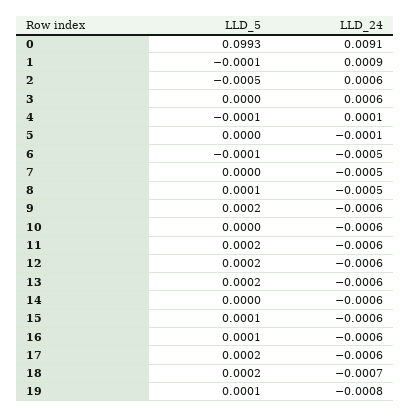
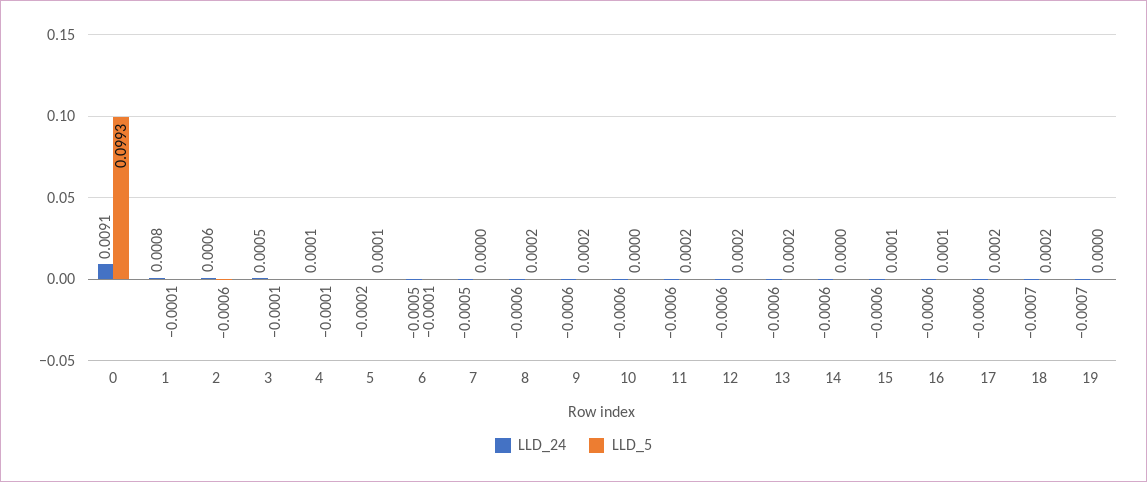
LLD_24, 1: 0.0009 -> 0.0008
LLD_5, 2: -0.0005 -> -0.0006
LLD_5, 3: 0 -> -0.0001
LLD_24, 3: 0.0006 -> 0.0005
LLD_5, 5: 0 -> 0.0001
LLD_24, 5: -0.0001 -> -0.0002
LLD_5, 8: 0.0001 -> 0.0002
LLD_24, 8: -0.0005 -> -0.0006
LLD_5, 19: 0.0001 -> 0
LLD_24, 19: -0.0008 -> -0.0007

